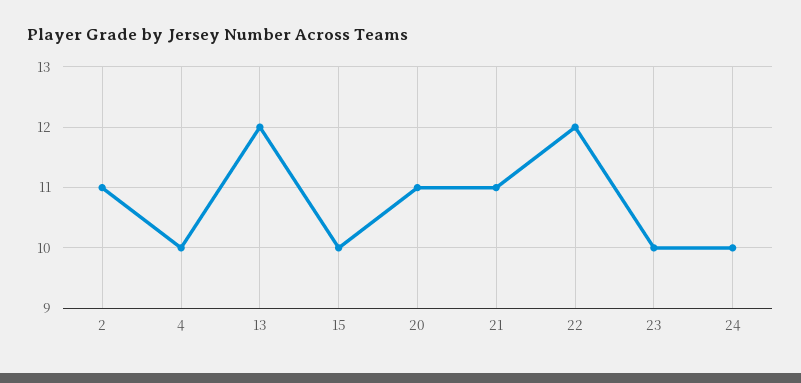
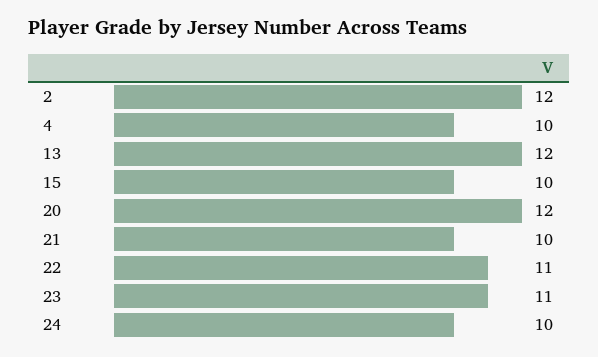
2: 11 -> 12
20: 11 -> 12
21: 11 -> 10
22: 12 -> 11
23: 10 -> 11

